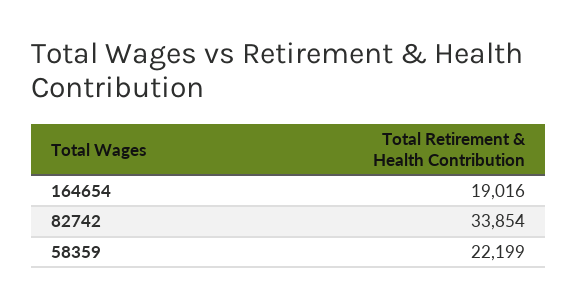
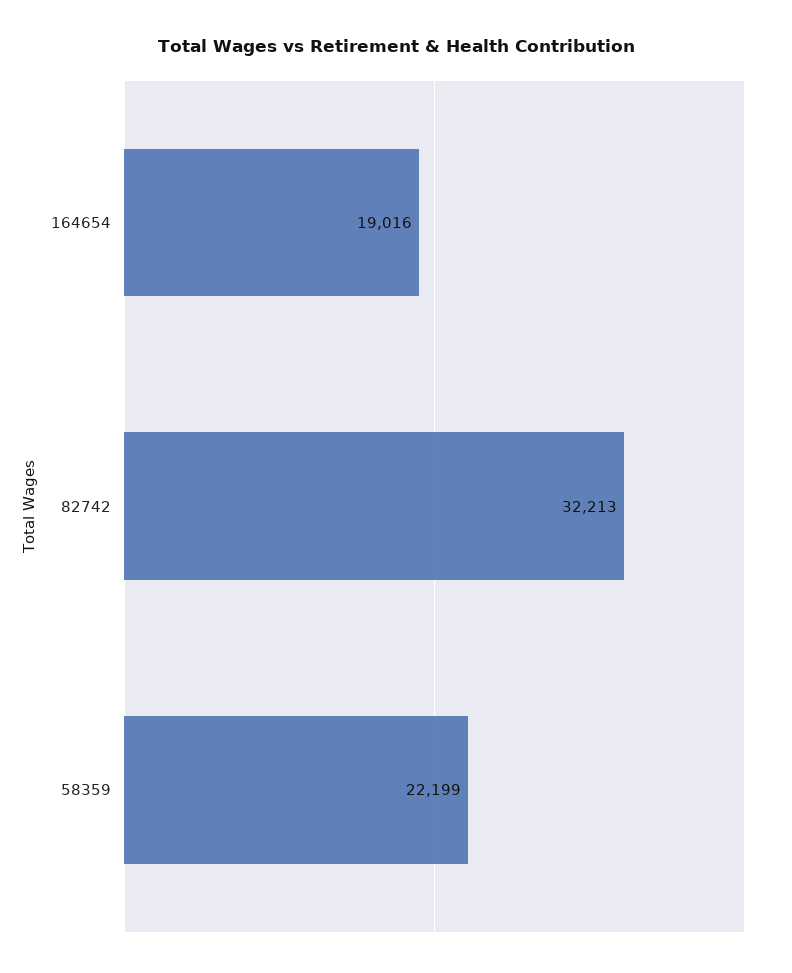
82742: 33854 -> 32213

